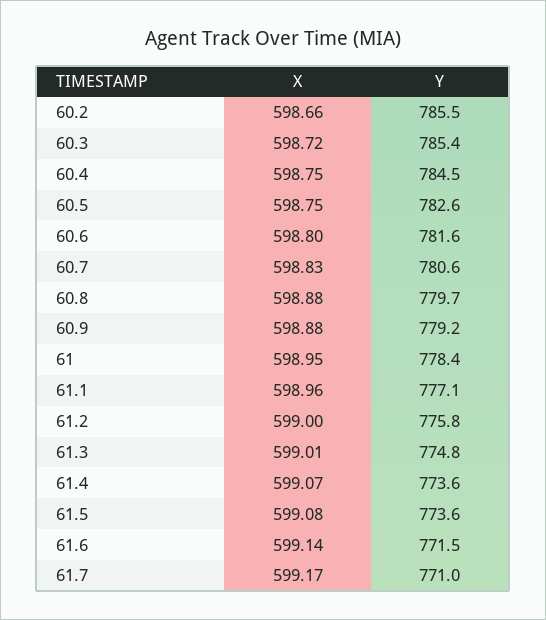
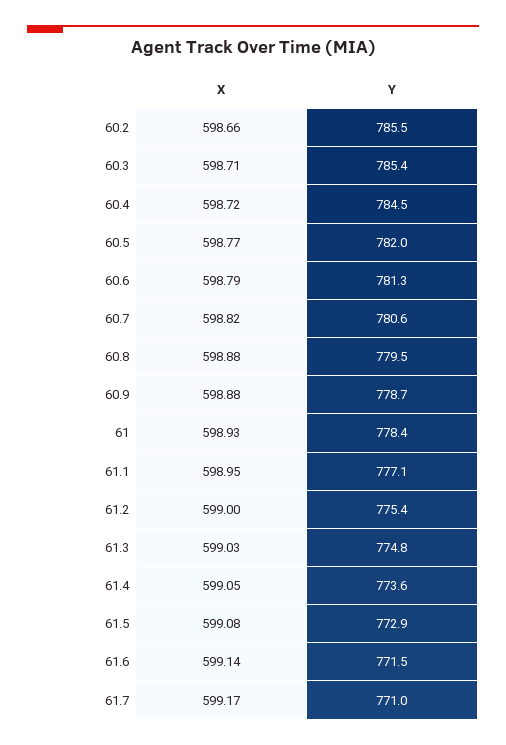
X, 60.3: 598.72 -> 598.71
X, 60.4: 598.75 -> 598.72
X, 60.5: 598.75 -> 598.77
Y, 60.5: 782.6 -> 782
X, 60.6: 598.8 -> 598.79
Y, 60.6: 781.6 -> 781.3
X, 60.7: 598.83 -> 598.82
Y, 60.8: 779.7 -> 779.5
Y, 60.9: 779.2 -> 778.7
X, 61: 598.95 -> 598.93
X, 61.1: 598.96 -> 598.95
Y, 61.2: 775.8 -> 775.4
X, 61.3: 599.01 -> 599.03
X, 61.4: 599.07 -> 599.05
Y, 61.5: 773.6 -> 772.9

